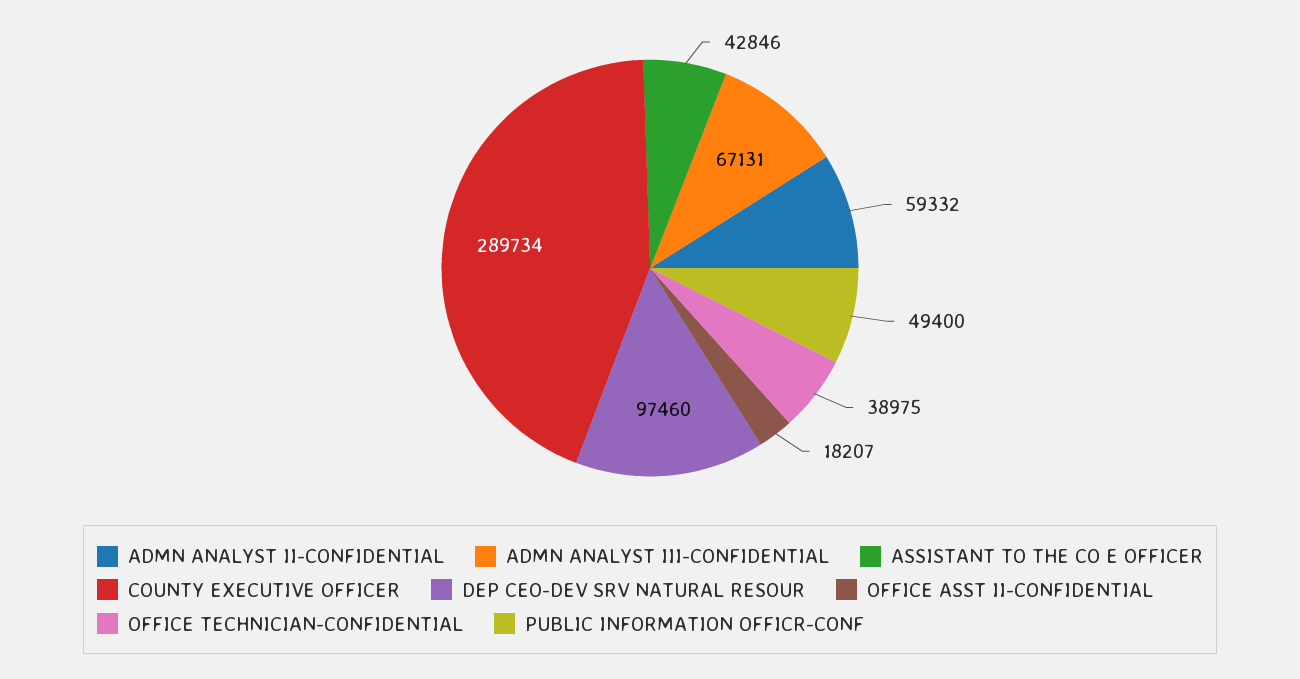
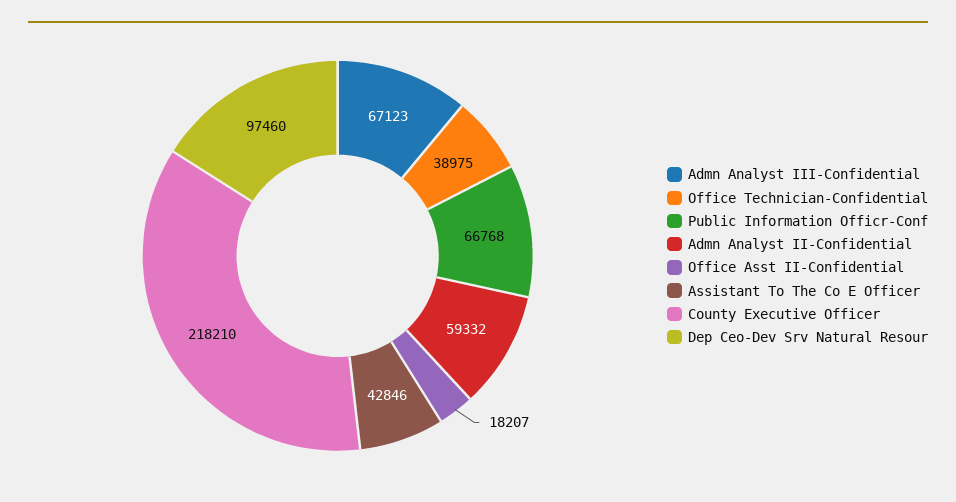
ADMN ANALYST III-CONFIDENTIAL: 67131 -> 67123
COUNTY EXECUTIVE OFFICER: 289734 -> 218210
PUBLIC INFORMATION OFFICR-CONF: 49400 -> 66768

